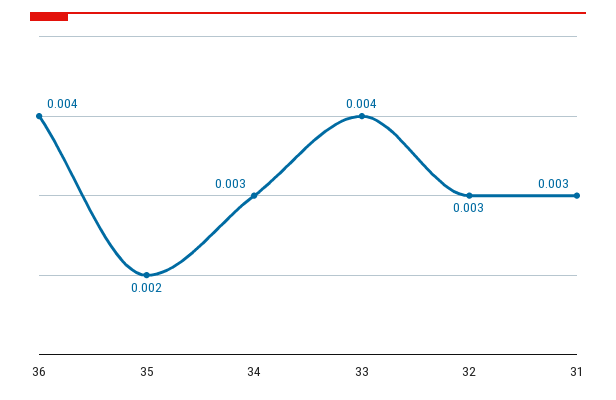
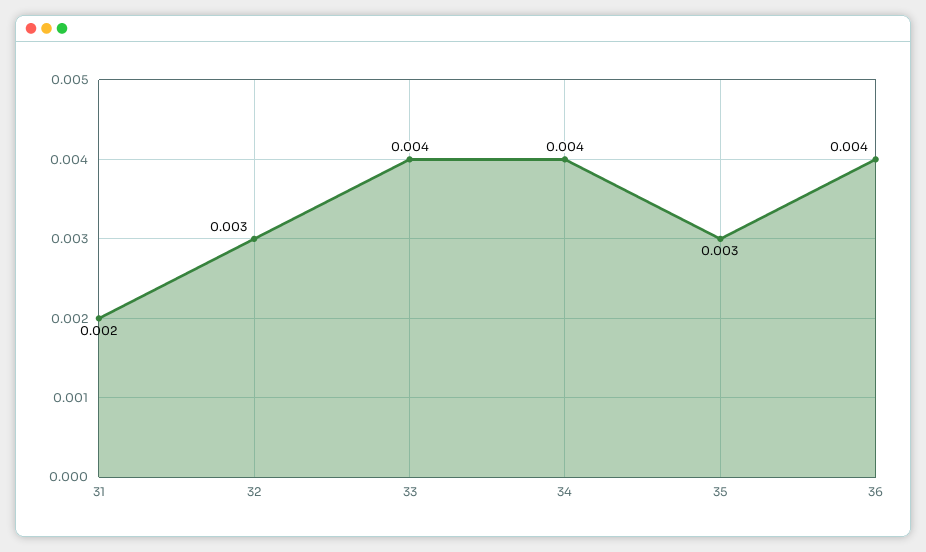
35: 0.002 -> 0.003
34: 0.003 -> 0.004
31: 0.003 -> 0.002

